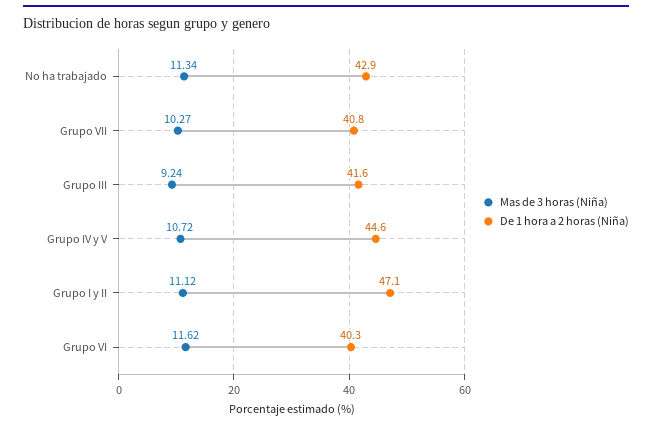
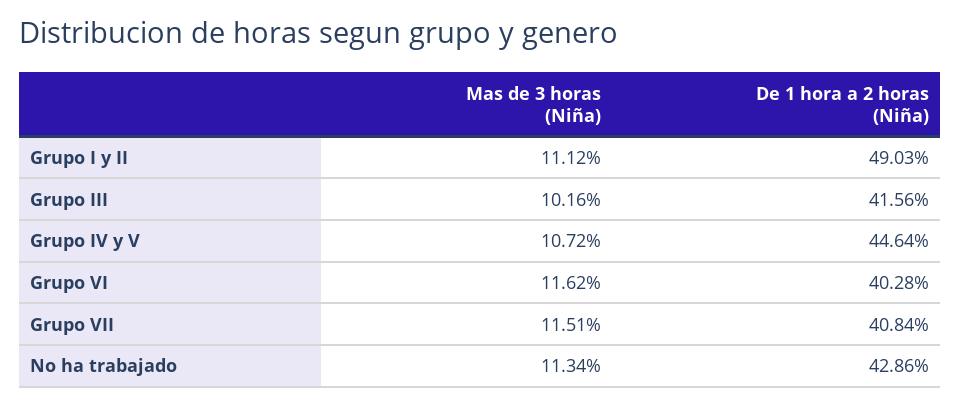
Mas de 3 horas (Niña), Grupo VII: 10.27 -> 11.51
Mas de 3 horas (Niña), Grupo III: 9.24 -> 10.16
De 1 hora a 2 horas (Niña), Grupo I y II: 47.1 -> 49.03

